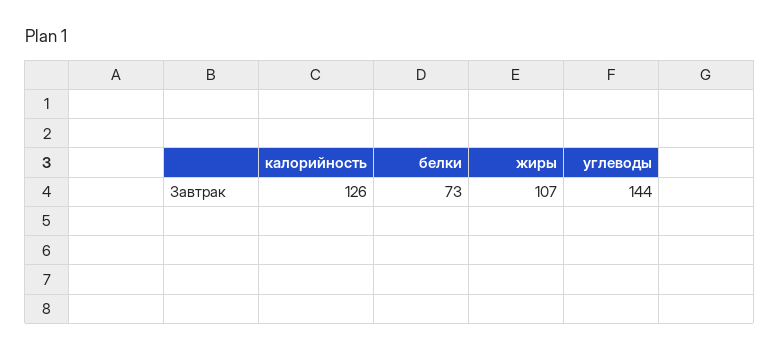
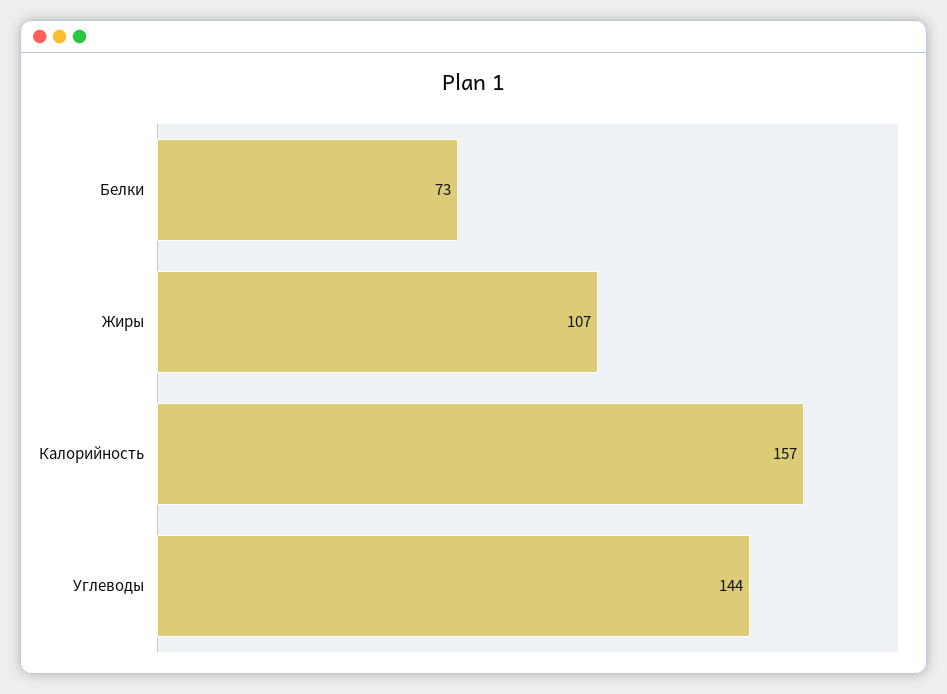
калорийность: 126 -> 157

